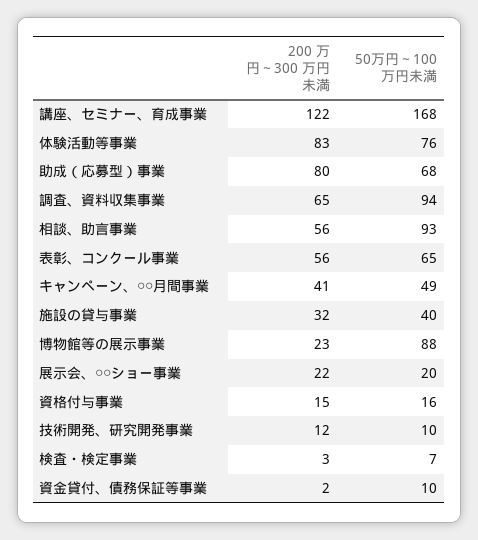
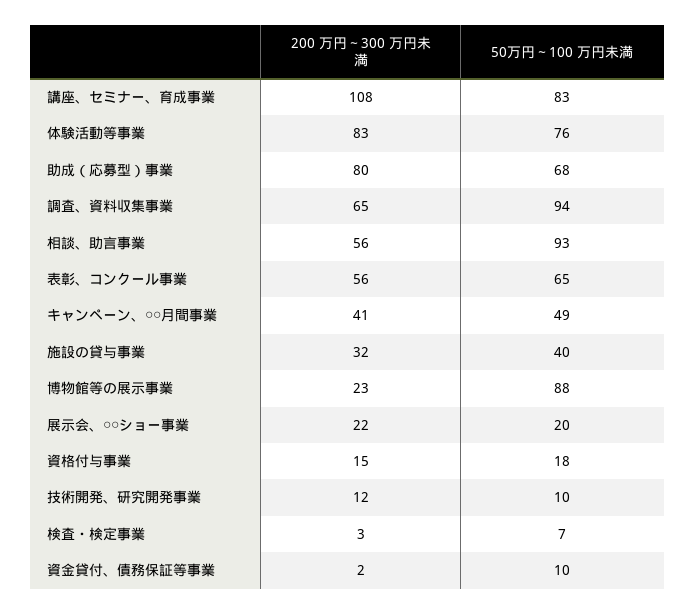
200 万円～300 万円未満, 講座、セミナー、育成事業: 122 -> 108
50万円～100 万円未満, 講座、セミナー、育成事業: 168 -> 83
50万円～100 万円未満, 資格付与事業: 16 -> 18

